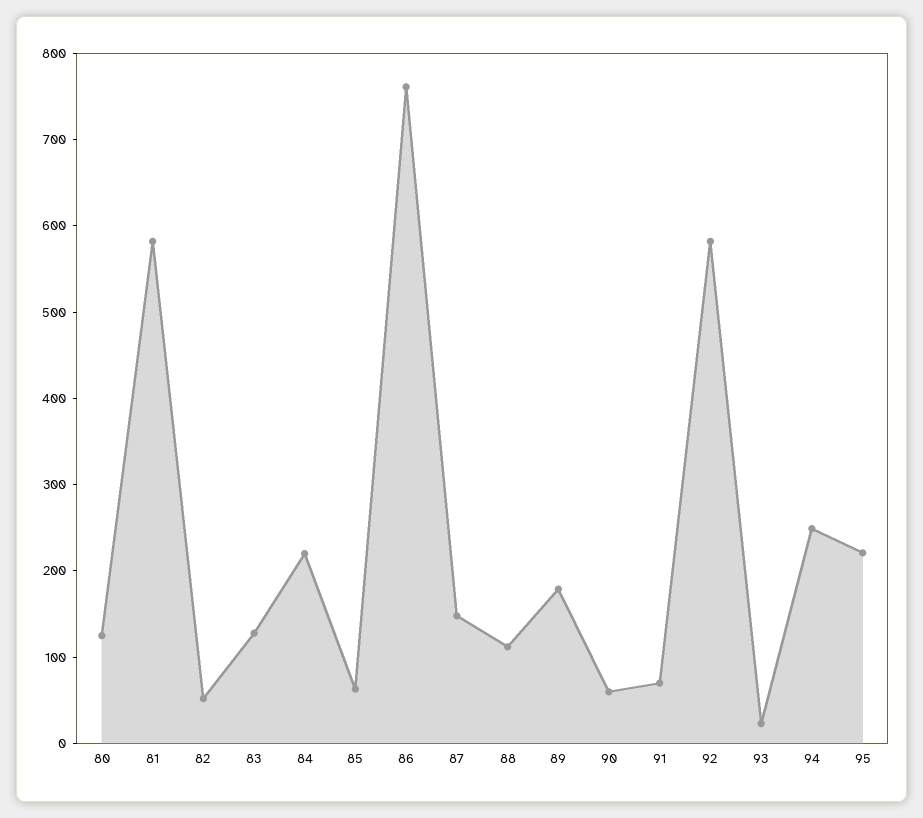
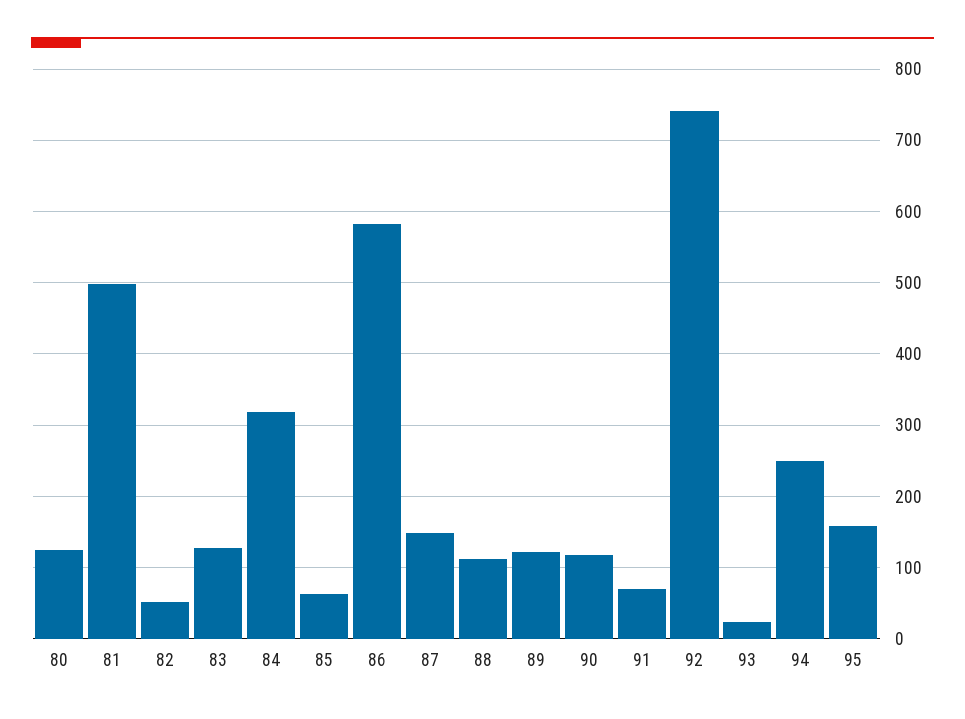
81: 580 -> 500
84: 220 -> 320
86: 760 -> 580
89: 180 -> 120
90: 60 -> 120
92: 580 -> 740
95: 220 -> 160

